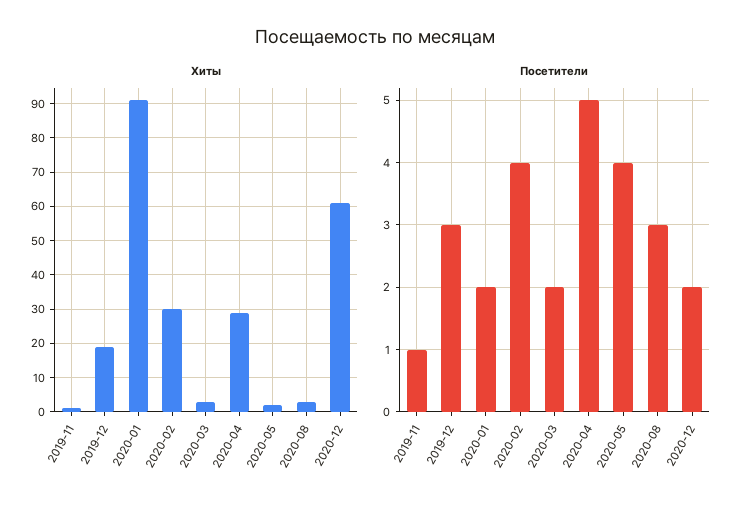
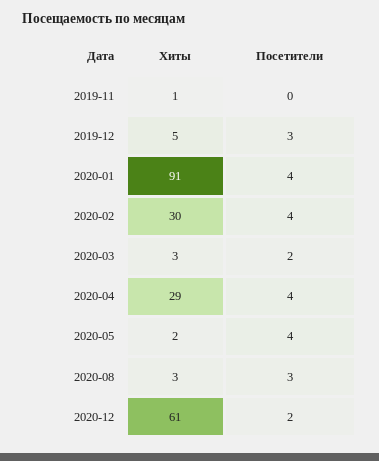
Хиты, 2019-12: 20 -> 5
Посетители, 2019-11: 1 -> 0
Посетители, 2020-01: 2 -> 4
Посетители, 2020-04: 5 -> 4

